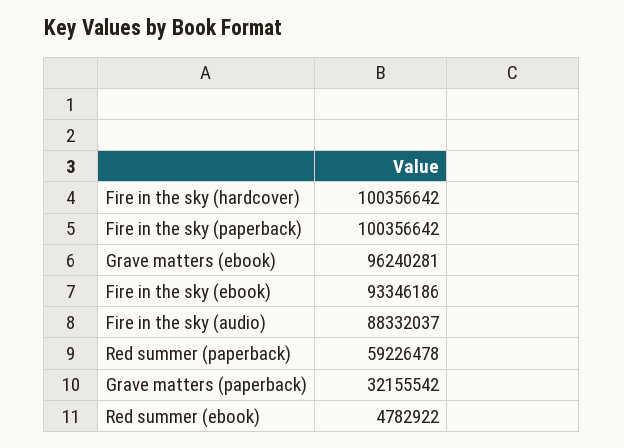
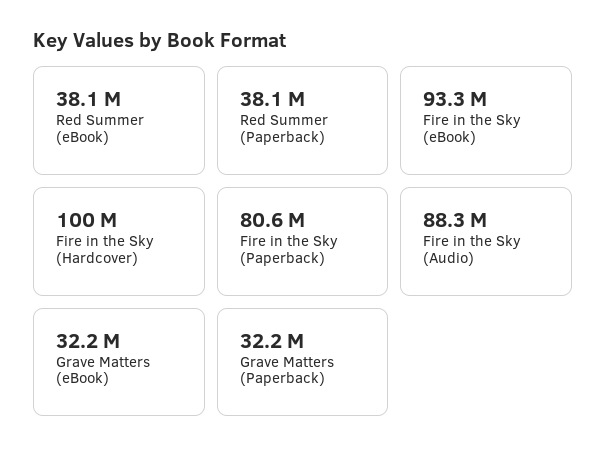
Fire in the sky (paperback): 100356642 -> 80600000
Grave matters (ebook): 96240281 -> 32200000
Red summer (paperback): 59226478 -> 38100000
Red summer (ebook): 4782922 -> 38100000

